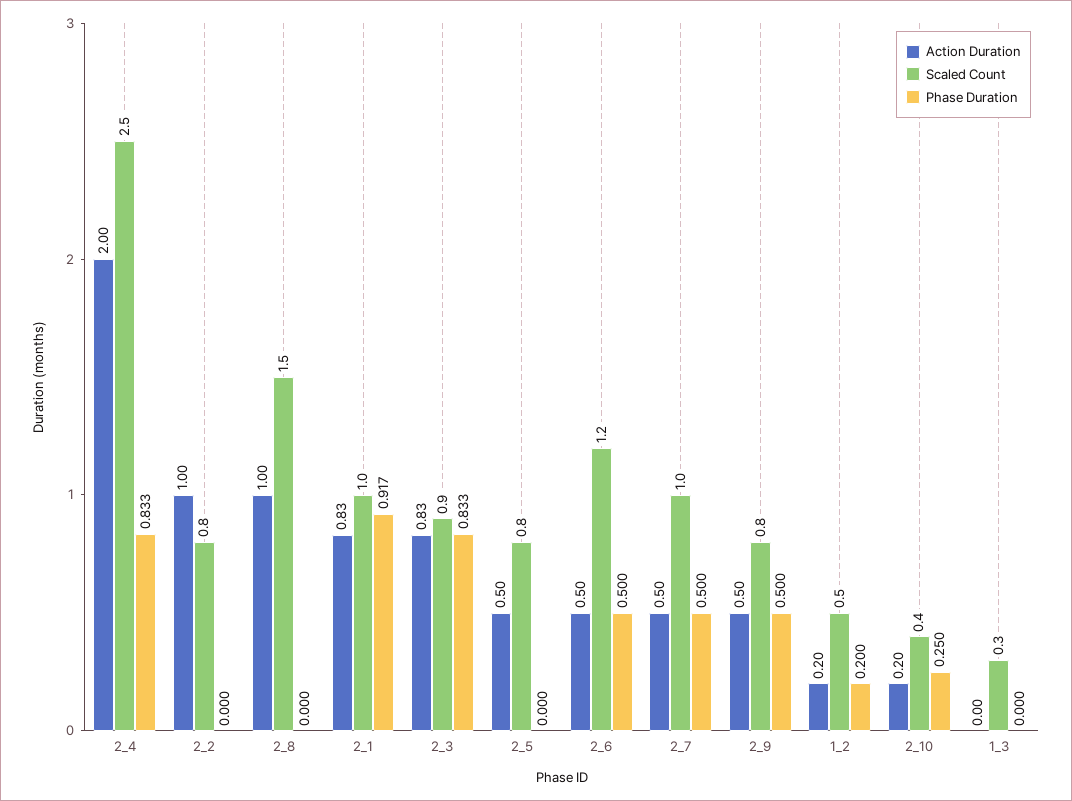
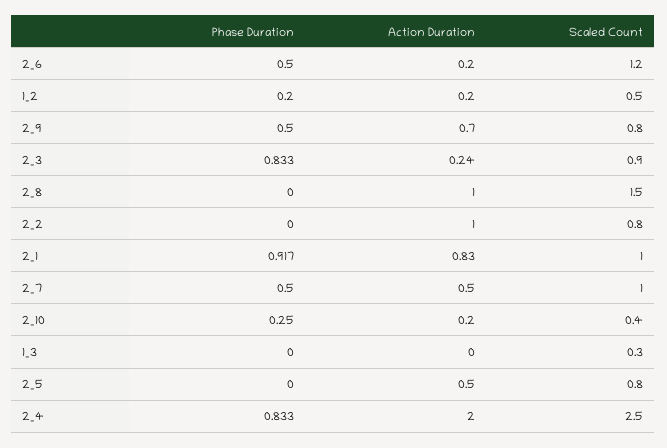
Action Duration, 2_3: 0.83 -> 0.24
Action Duration, 2_6: 0.5 -> 0.2
Action Duration, 2_9: 0.5 -> 0.7

